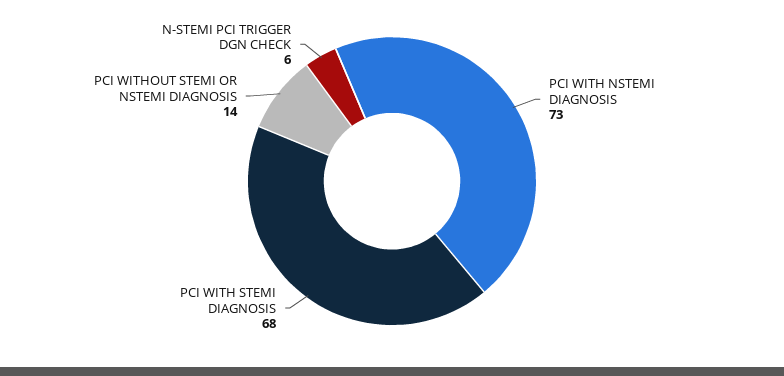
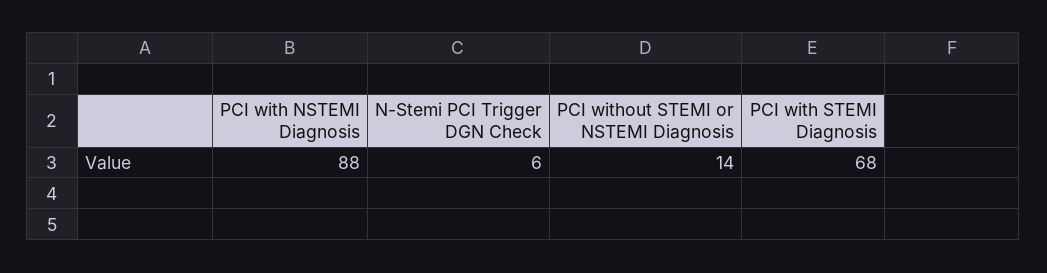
PCI WITH NSTEMI DIAGNOSIS: 73 -> 88

